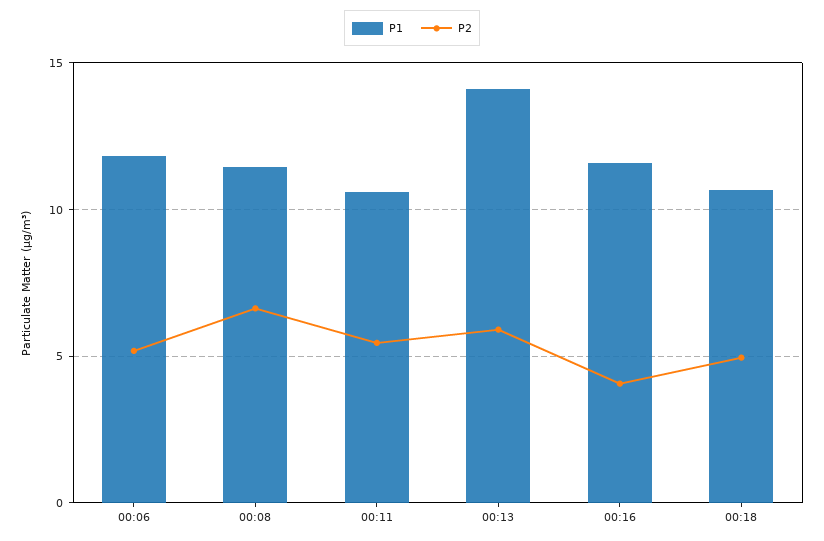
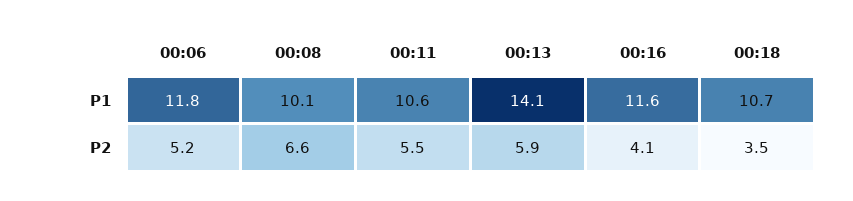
P1, 00:08: 11.5 -> 10.1
P2, 00:18: 5 -> 3.5

